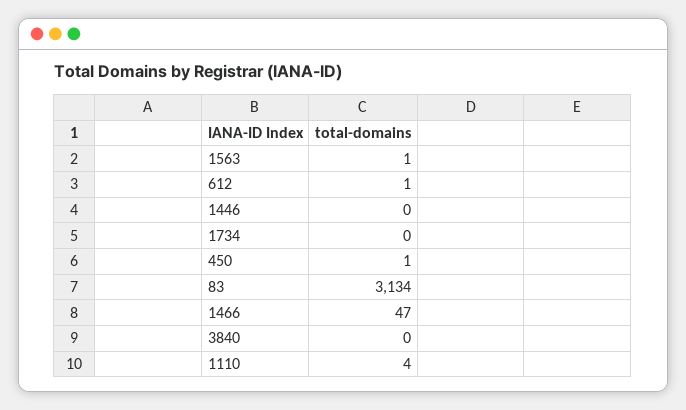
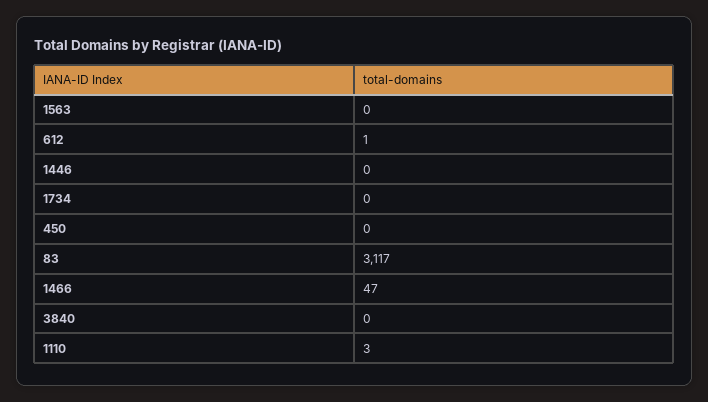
1563: 1 -> 0
450: 1 -> 0
83: 3134 -> 3117
1110: 4 -> 3

